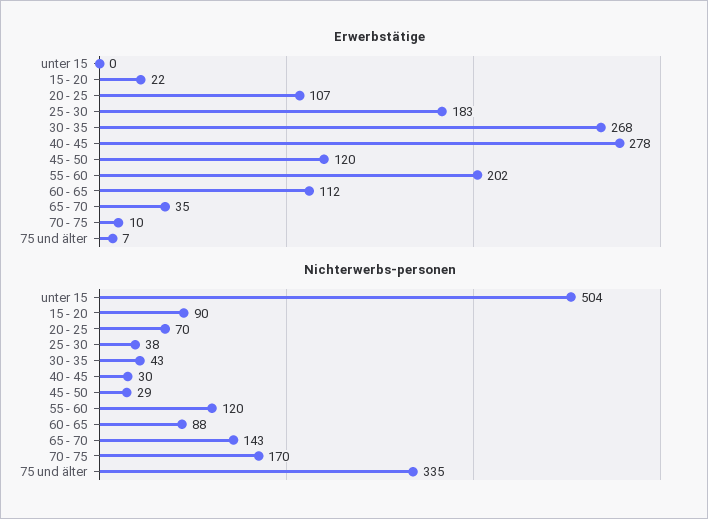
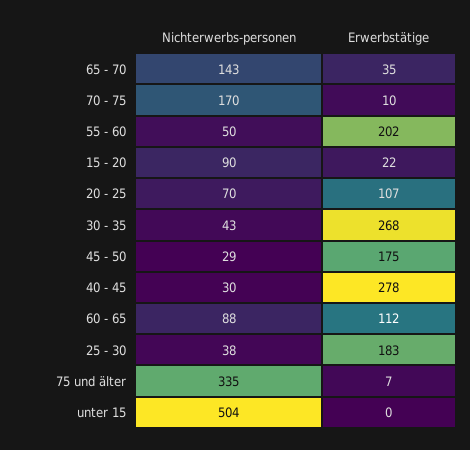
Erwerbstätige, 45 - 50: 120 -> 175
Nichterwerbs-personen, 55 - 60: 120 -> 50

